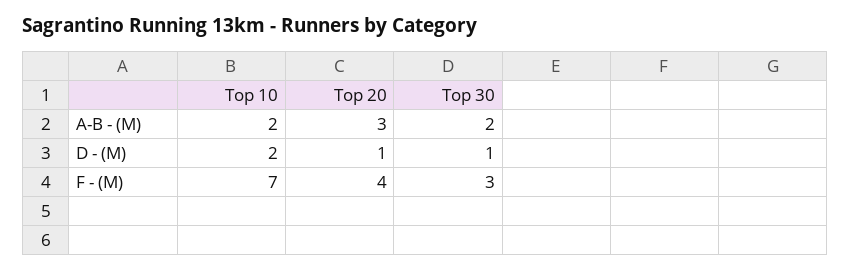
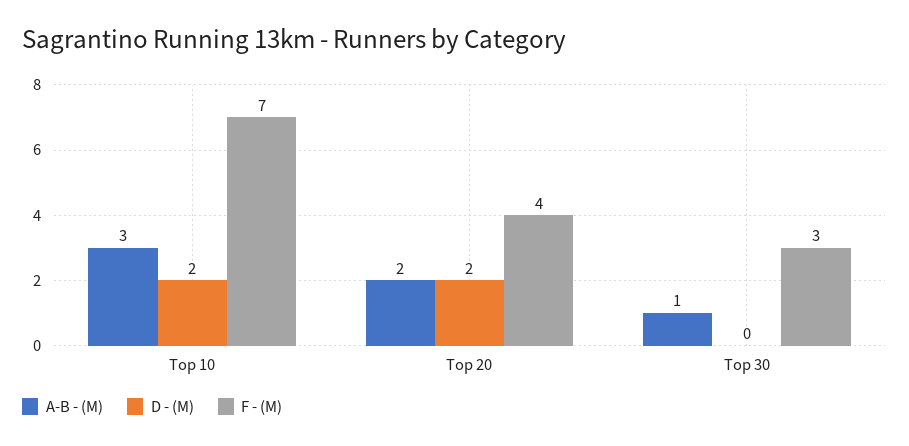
A-B - (M), Top 10: 2 -> 3
A-B - (M), Top 20: 3 -> 2
A-B - (M), Top 30: 2 -> 1
D - (M), Top 20: 1 -> 2
D - (M), Top 30: 1 -> 0

